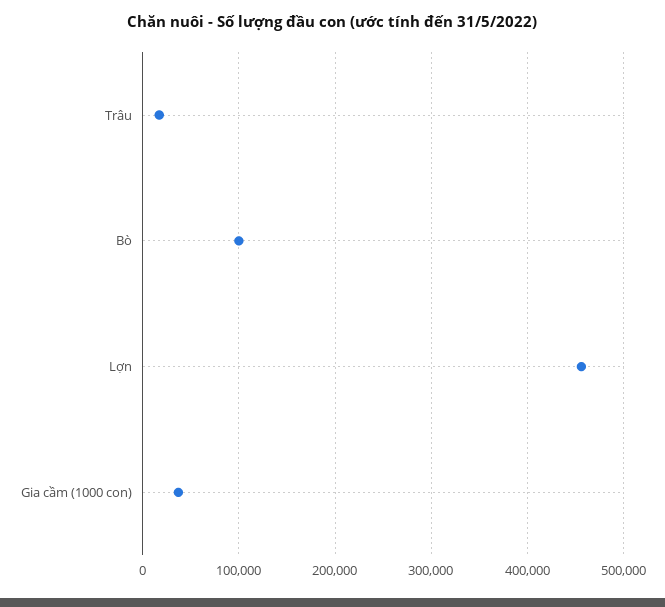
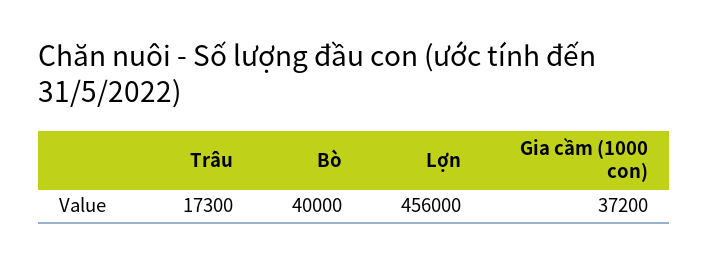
Bò: 100000 -> 40000

